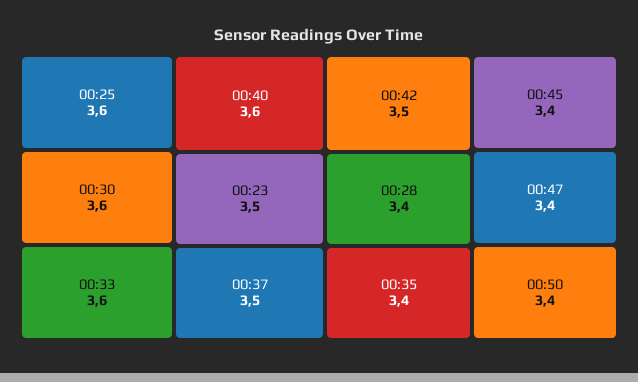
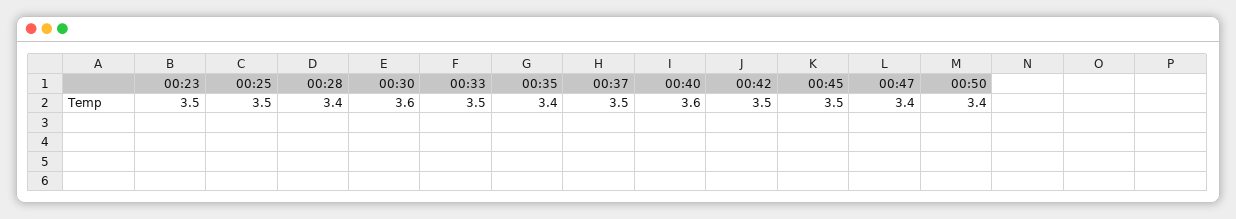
00:25: 3.6 -> 3.5
00:33: 3.6 -> 3.5
00:45: 3.4 -> 3.5

